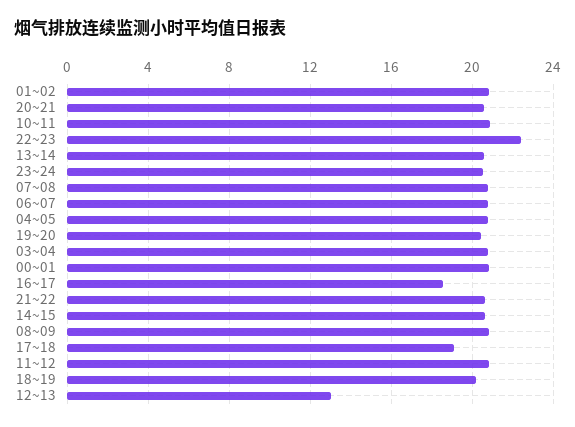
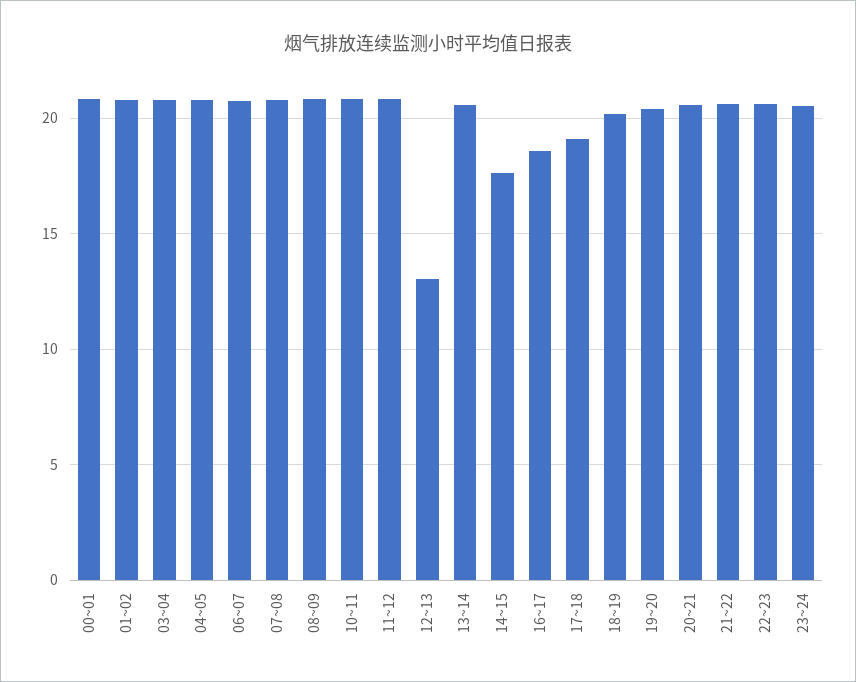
22~23: 22.5 -> 20.5
14~15: 20.5 -> 17.5

